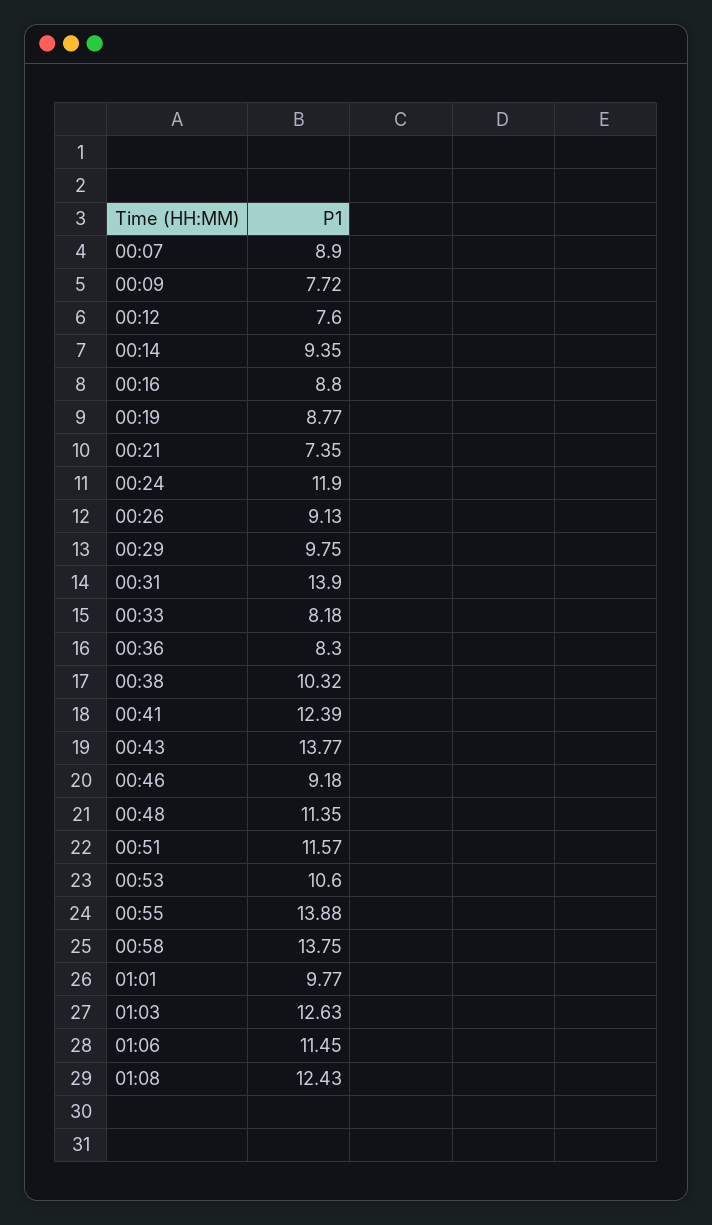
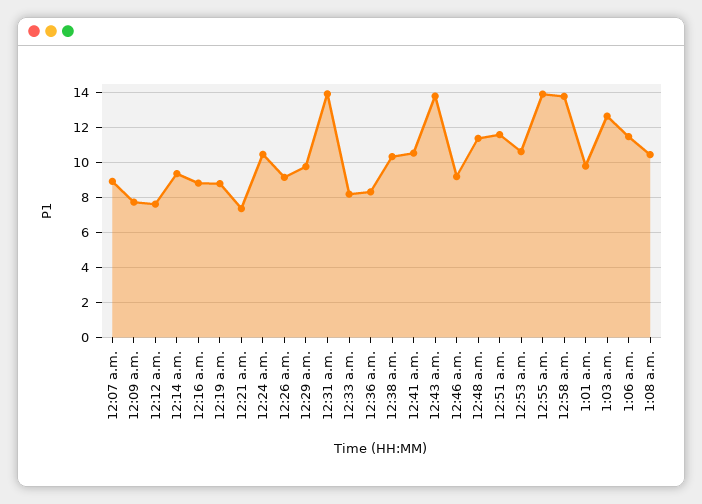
00:24: 11.9 -> 10.5
00:41: 12.39 -> 10.5
01:08: 12.43 -> 10.5

